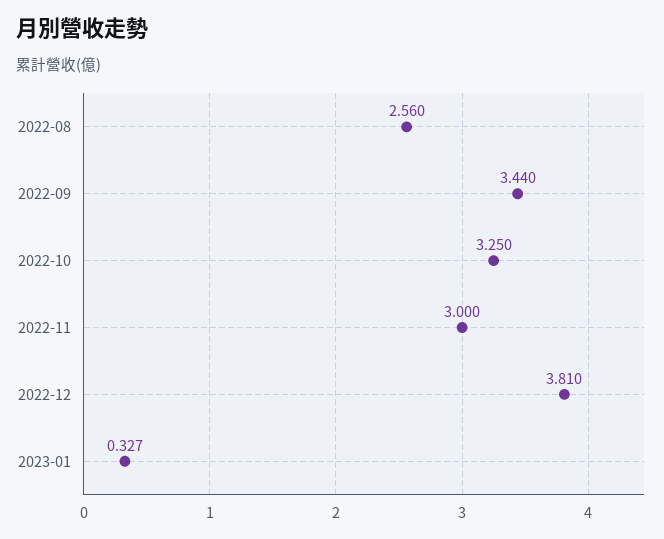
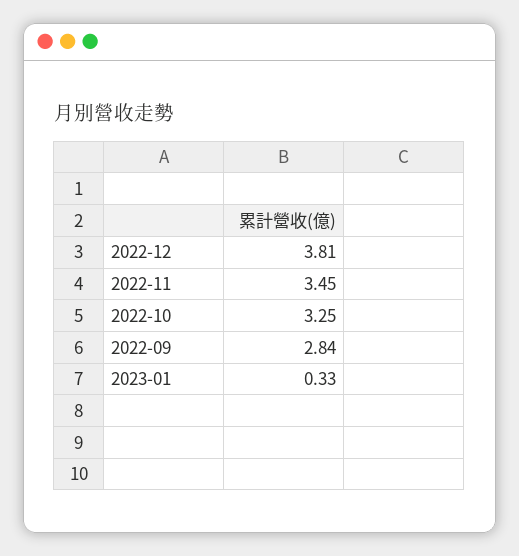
2022-08: 2.56 -> none
2022-09: 3.44 -> 2.84
2022-11: 3 -> 3.45

